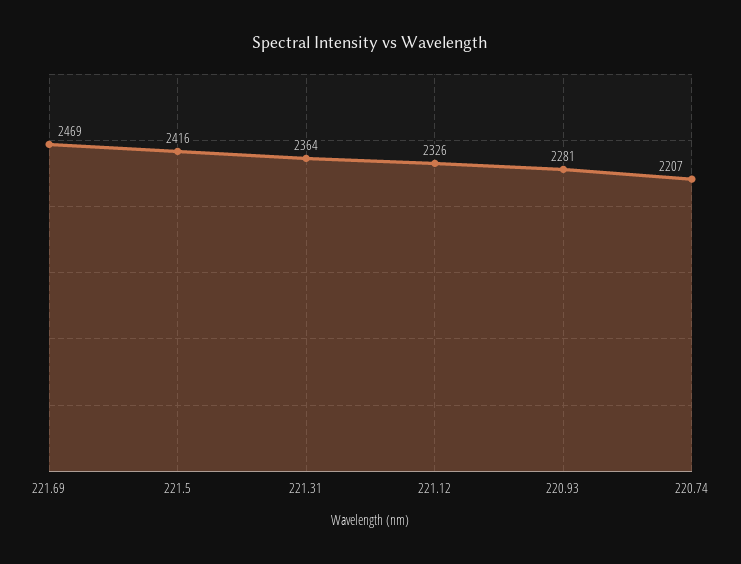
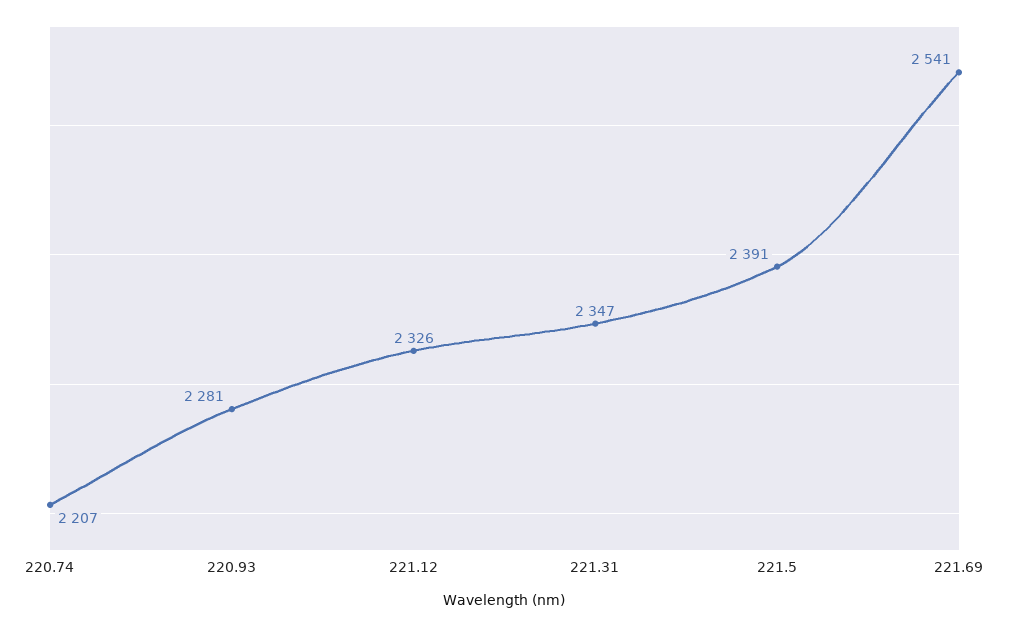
221.69: 2469 -> 2541
221.5: 2416 -> 2391
221.31: 2364 -> 2347

